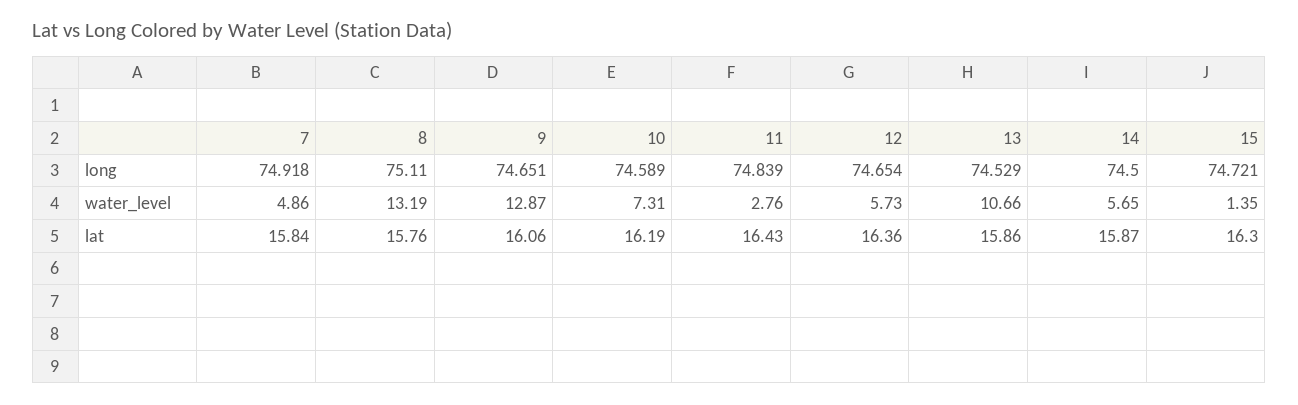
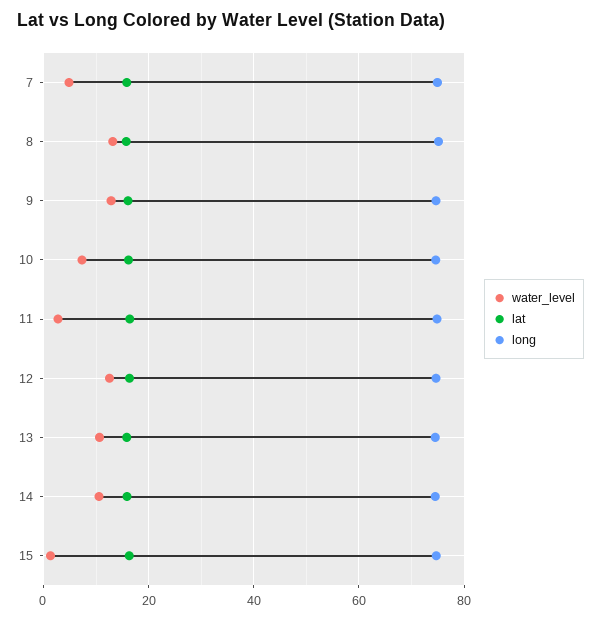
water_level, 12: 5.73 -> 12
water_level, 14: 5.65 -> 10

